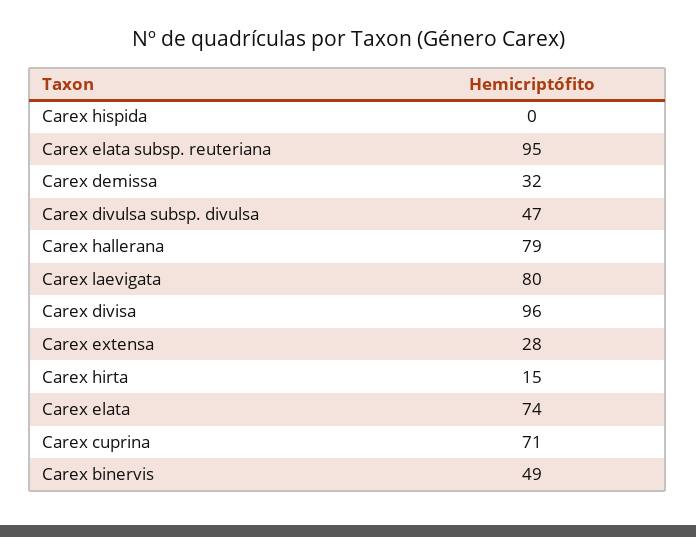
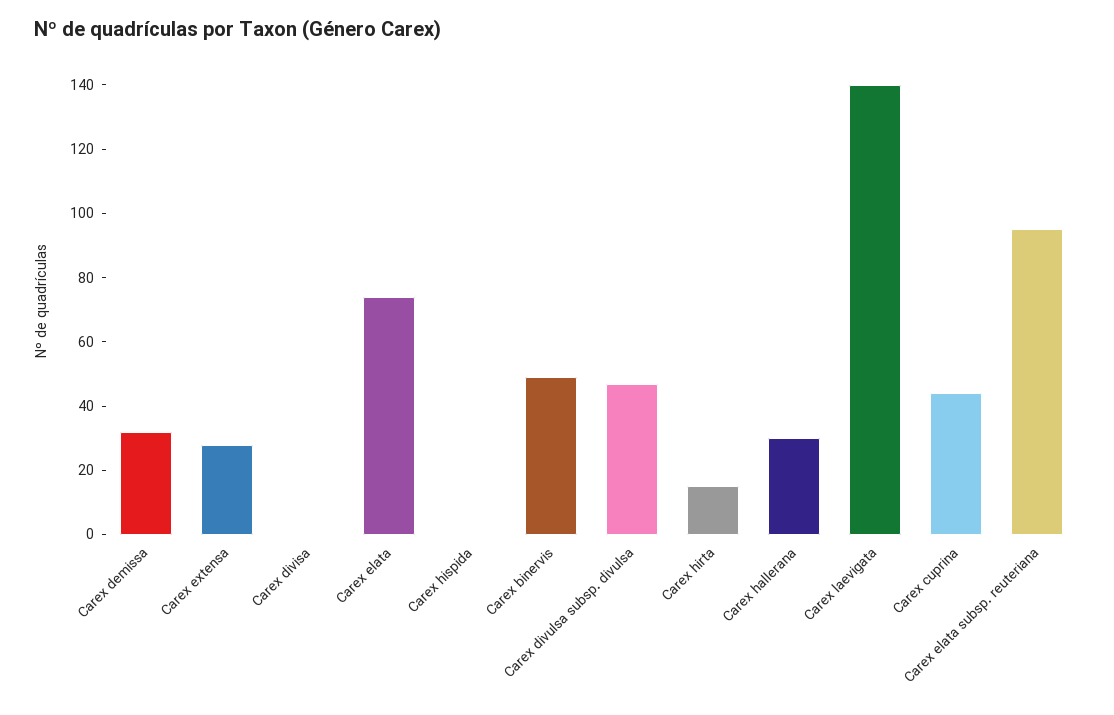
Carex hallerana: 79 -> 30
Carex laevigata: 80 -> 140
Carex divisa: 96 -> 0
Carex cuprina: 71 -> 45

